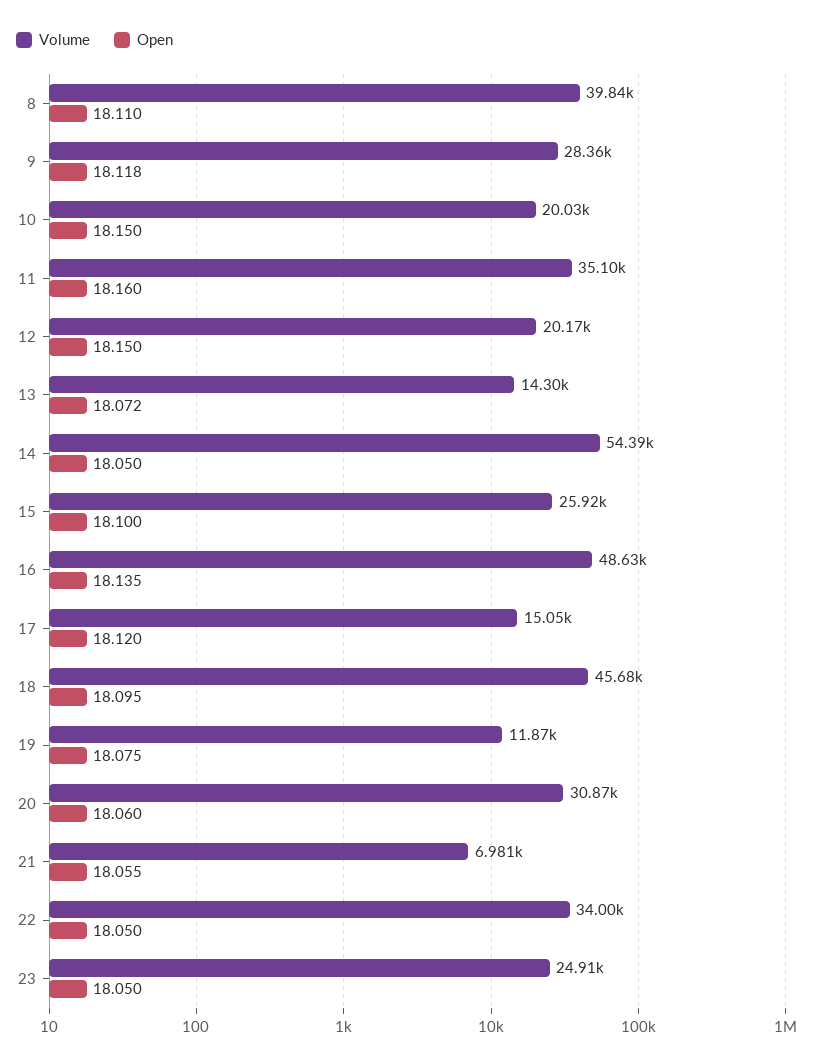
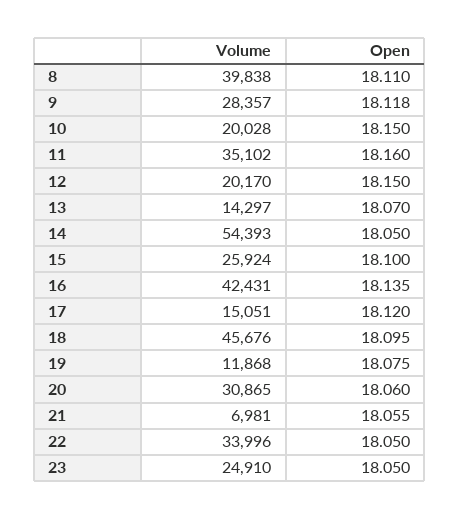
Open, 13: 18.072 -> 18.07
Volume, 16: 48630 -> 42431

